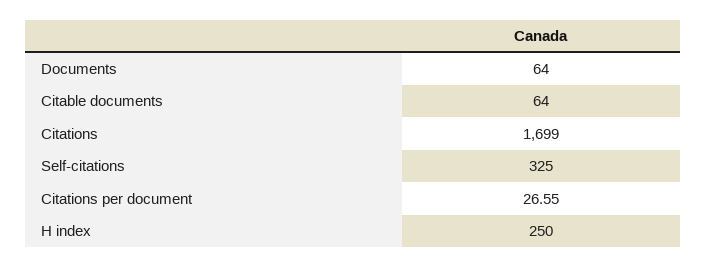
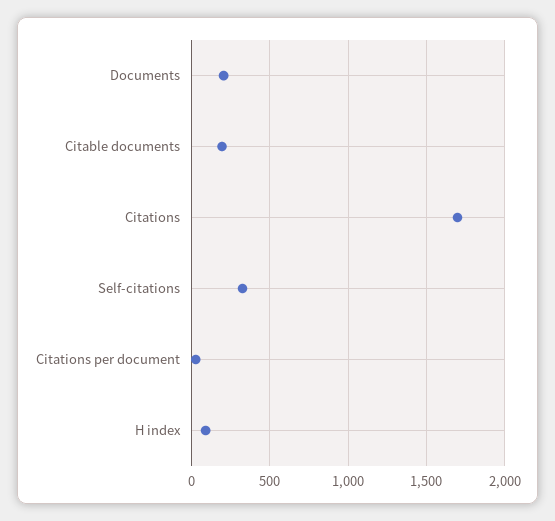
Documents: 64 -> 200
Citable documents: 64 -> 200
H index: 250 -> 100

